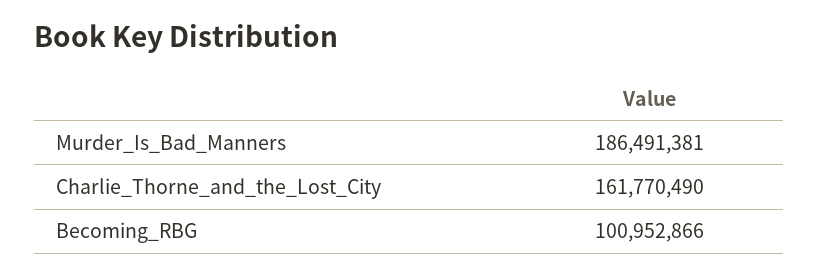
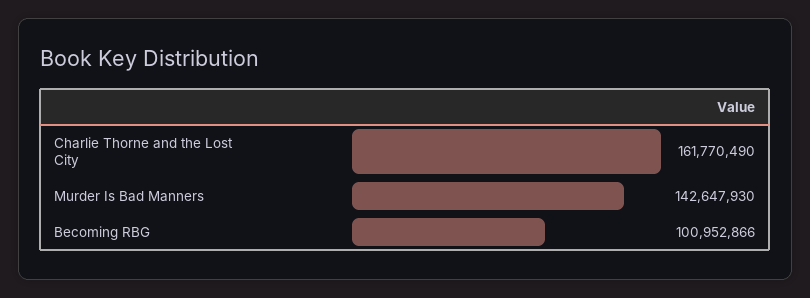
Murder_Is_Bad_Manners: 186491381 -> 142647930

